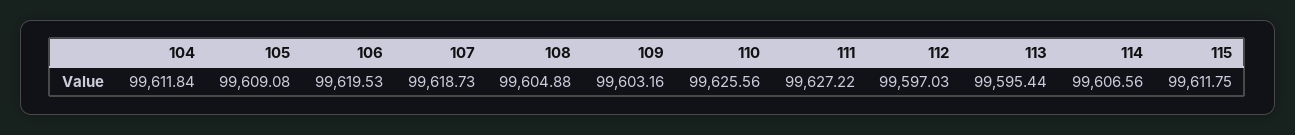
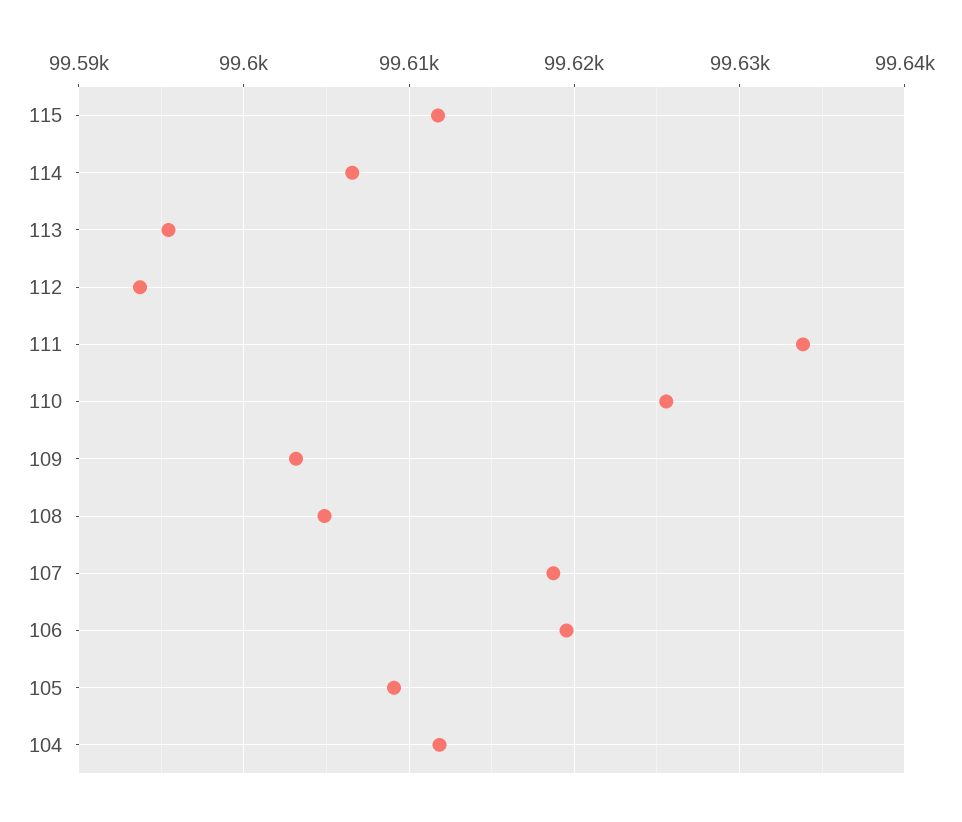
111: 99627.22 -> 99634
112: 99597.03 -> 99594

